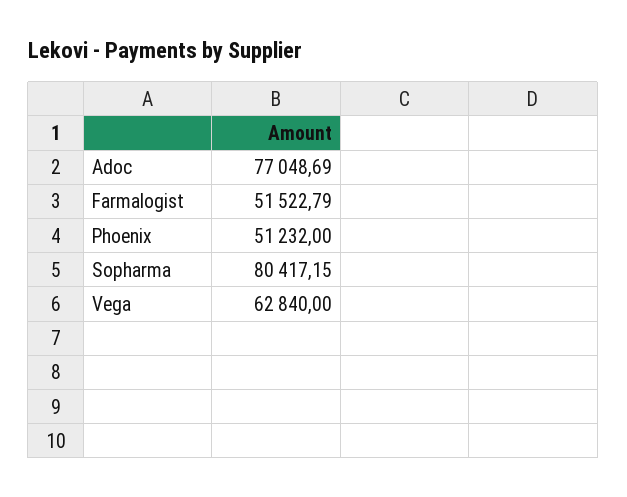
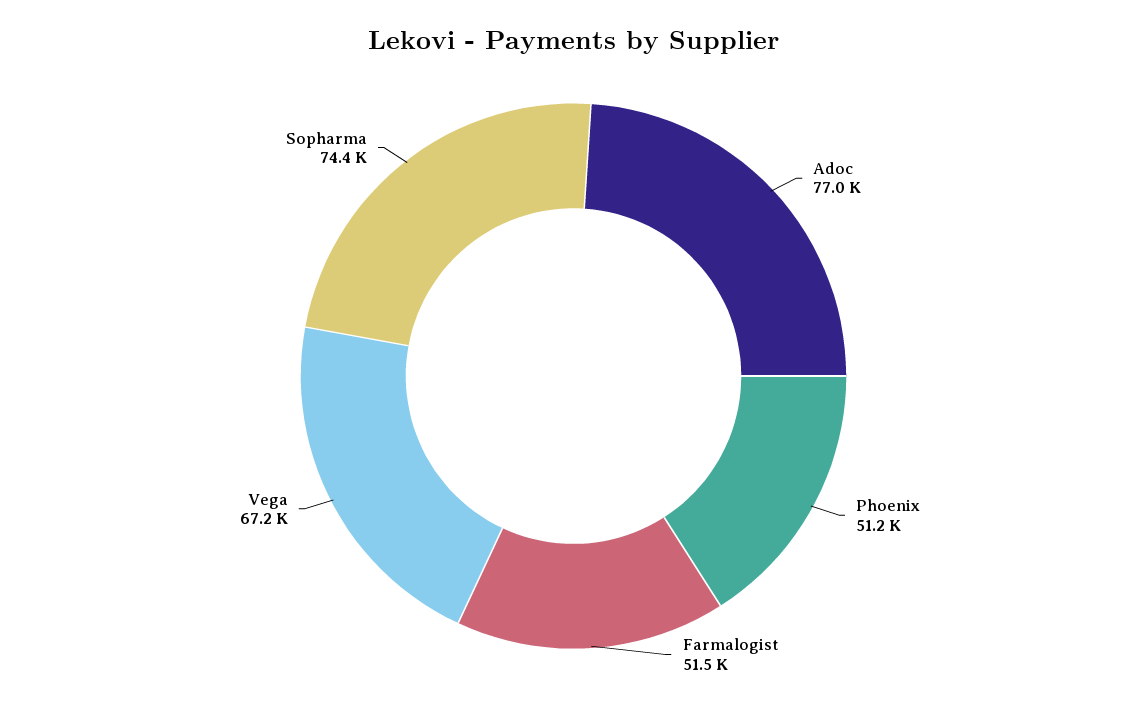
Sopharma: 80417.15 -> 74400
Vega: 62840 -> 67200

